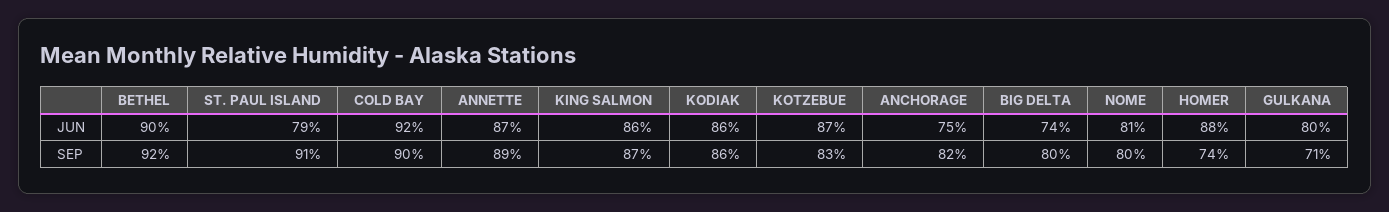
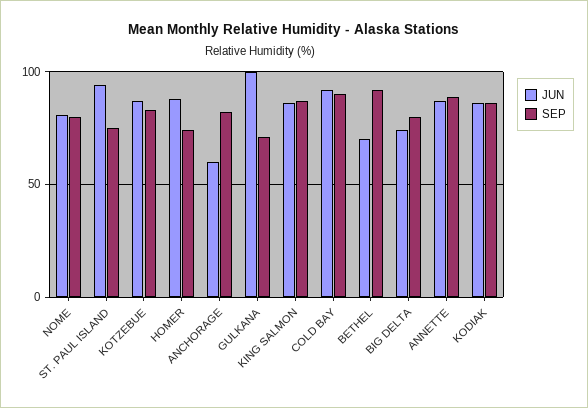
JUN, BETHEL: 90 -> 70
JUN, ST. PAUL ISLAND: 79 -> 95
JUN, ANCHORAGE: 75 -> 60
JUN, GULKANA: 80 -> 100
SEP, ST. PAUL ISLAND: 91 -> 75

